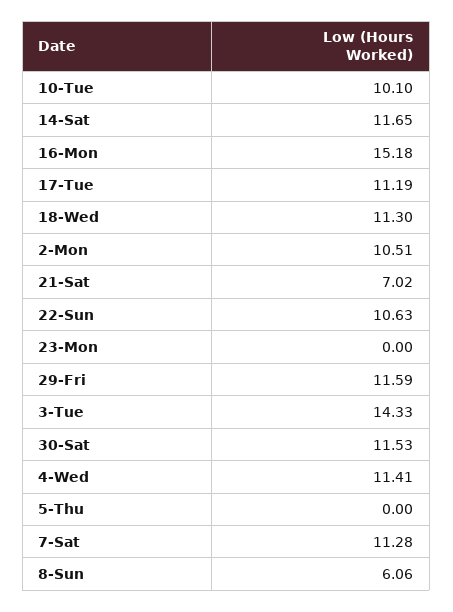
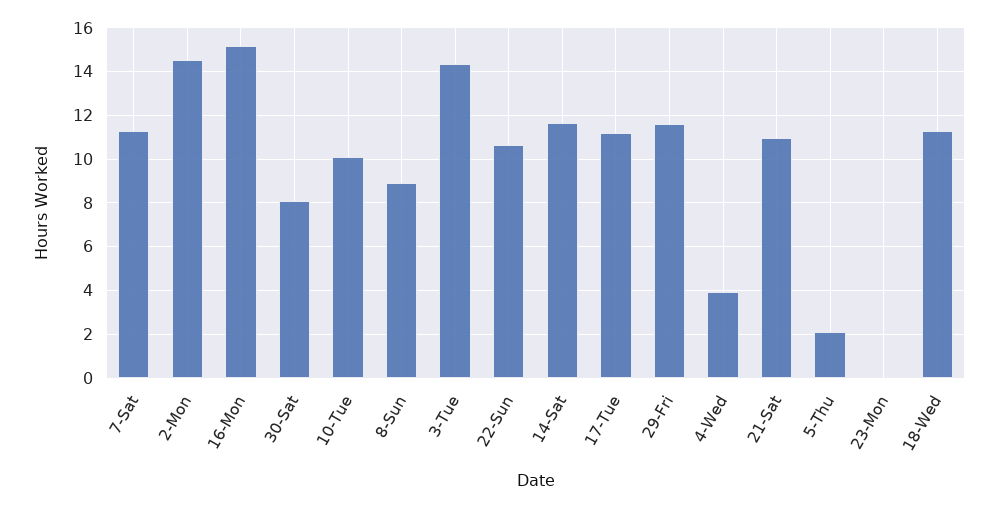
2-Mon: 10.51 -> 14.5
21-Sat: 7.02 -> 11
30-Sat: 11.53 -> 8
4-Wed: 11.41 -> 4
5-Thu: 0 -> 2
8-Sun: 6.06 -> 9

